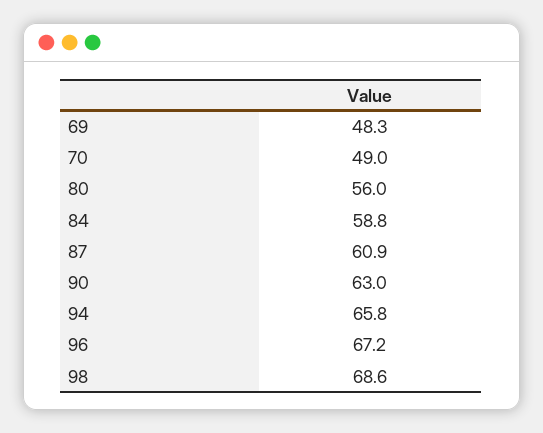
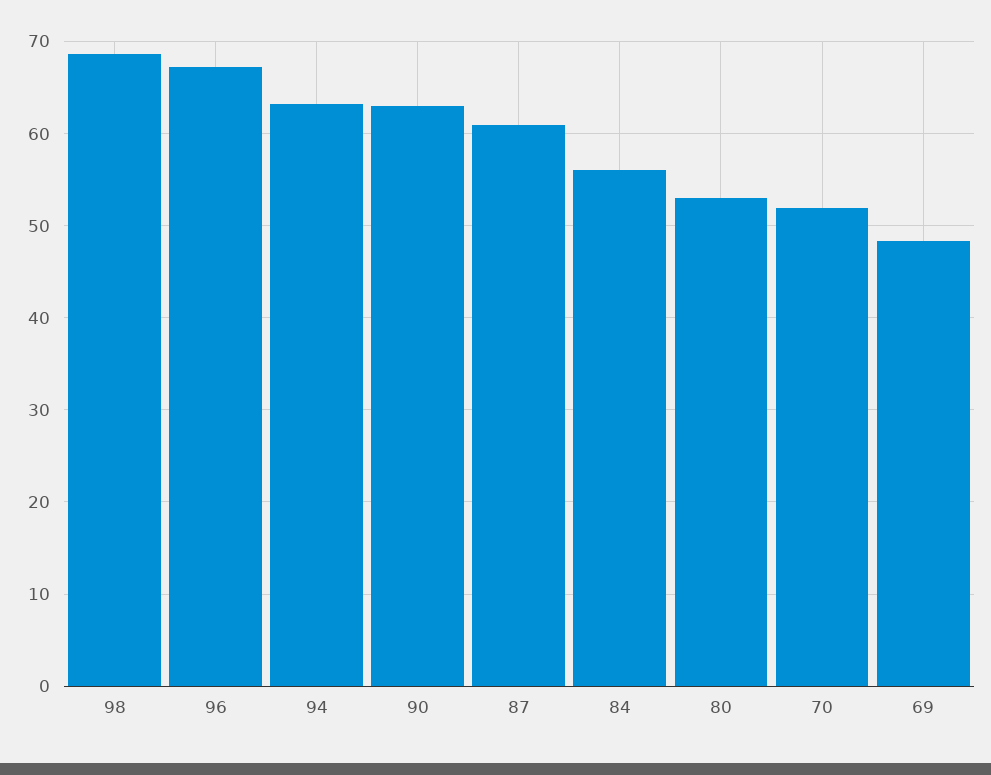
70: 49 -> 52
80: 56 -> 53
84: 58.8 -> 56
94: 65.8 -> 63

